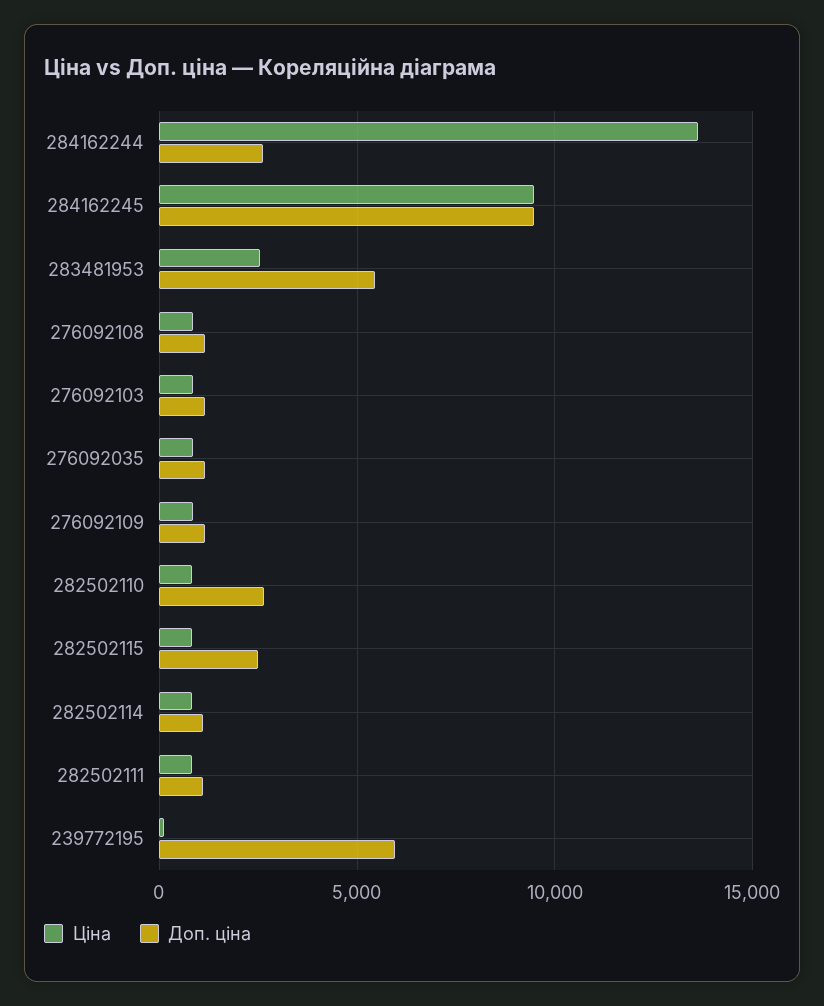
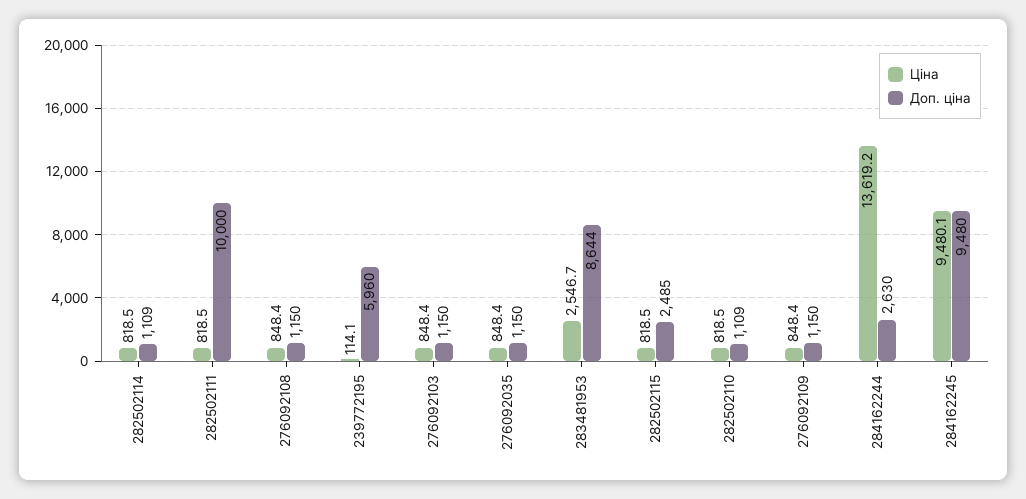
Доп. ціна, 283481953: 5500 -> 8644
Доп. ціна, 282502110: 2500 -> 1109
Доп. ціна, 282502111: 1000 -> 10000

